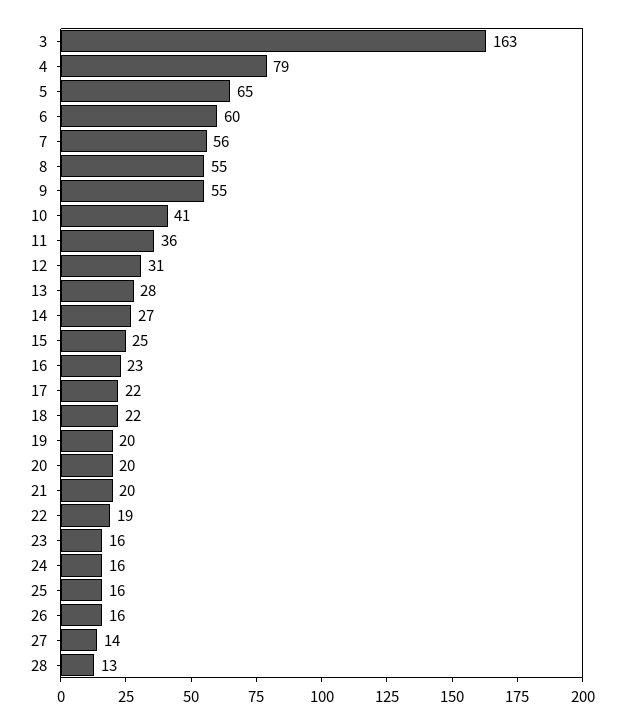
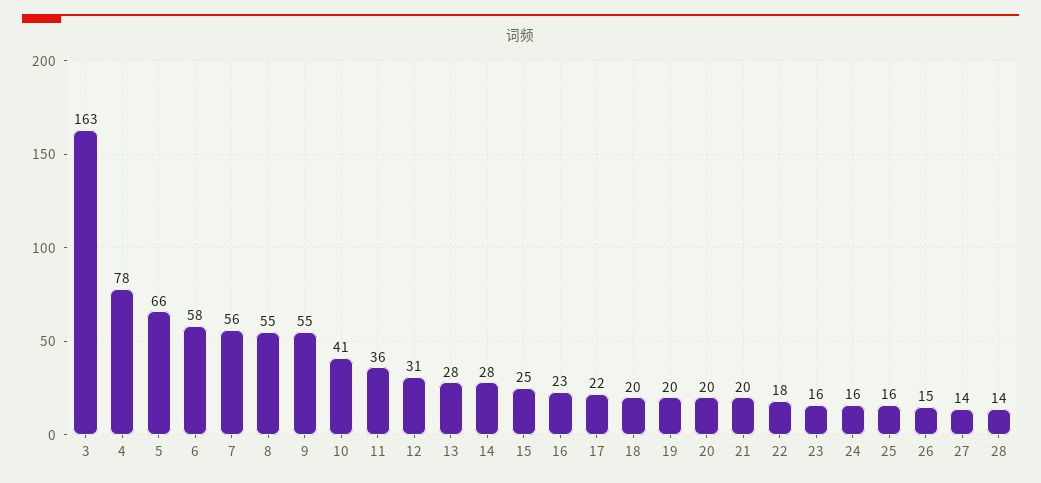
4: 79 -> 78
5: 65 -> 66
6: 60 -> 58
14: 27 -> 28
18: 22 -> 20
22: 19 -> 18
26: 16 -> 15
28: 13 -> 14

